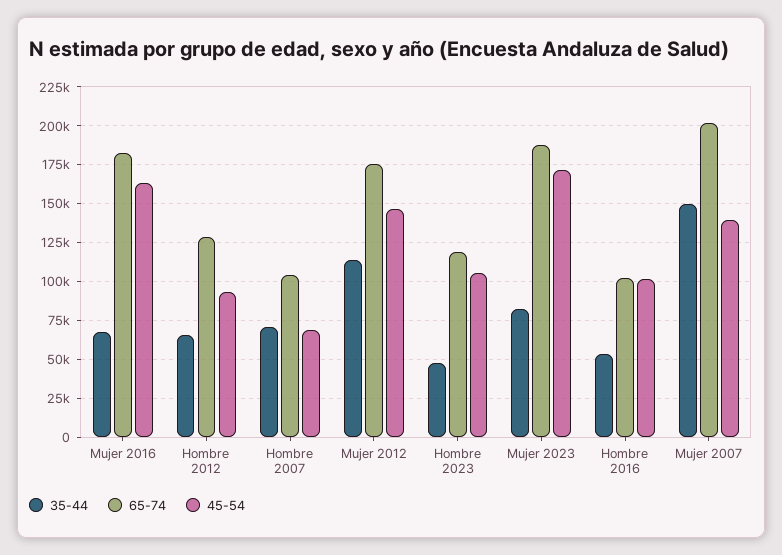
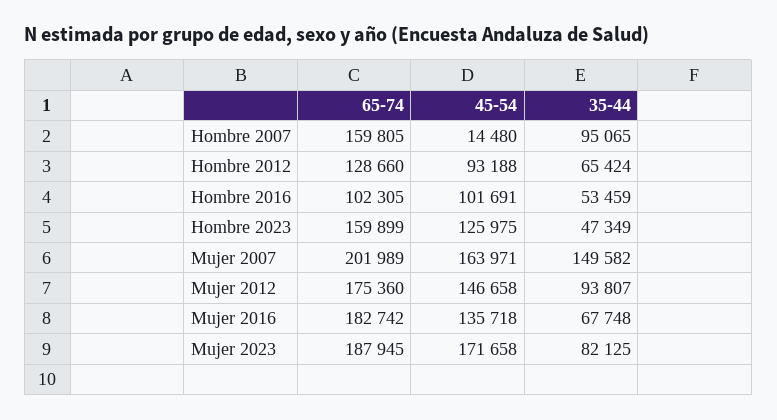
45-54, Mujer 2016: 165000 -> 135718
35-44, Hombre 2007: 70000 -> 95065
65-74, Hombre 2007: 105000 -> 159805
45-54, Hombre 2007: 70000 -> 14480
35-44, Mujer 2012: 115000 -> 93807
65-74, Hombre 2023: 120000 -> 159899
45-54, Hombre 2023: 105000 -> 125975
45-54, Mujer 2007: 140000 -> 163971

